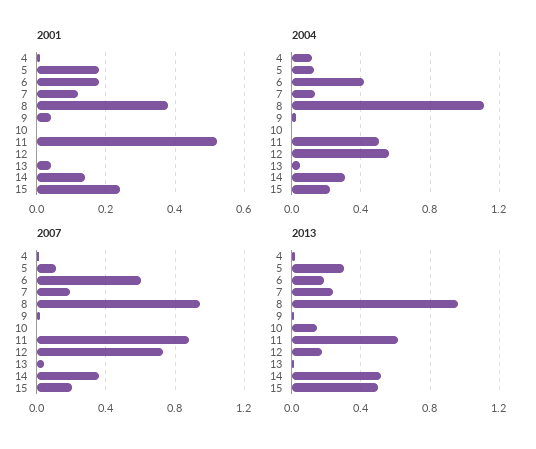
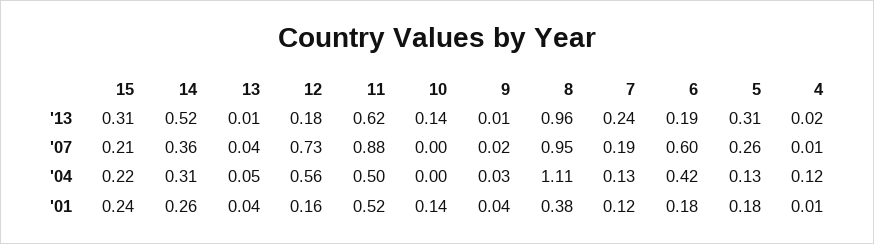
2001, 10: 0 -> 0.14
2001, 12: 0 -> 0.16
2001, 14: 0.15 -> 0.26
2007, 5: 0.1 -> 0.26
2013, 15: 0.5 -> 0.31

